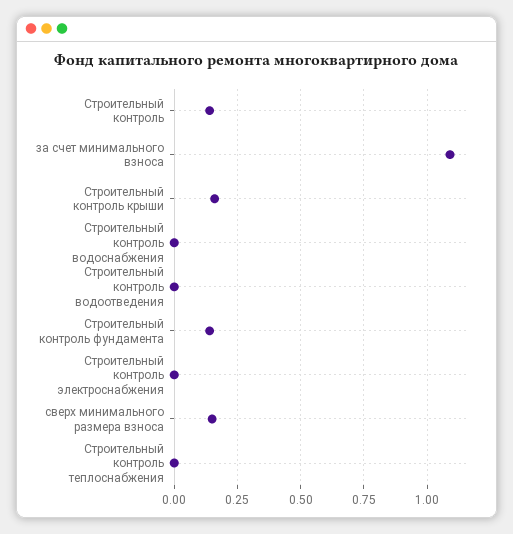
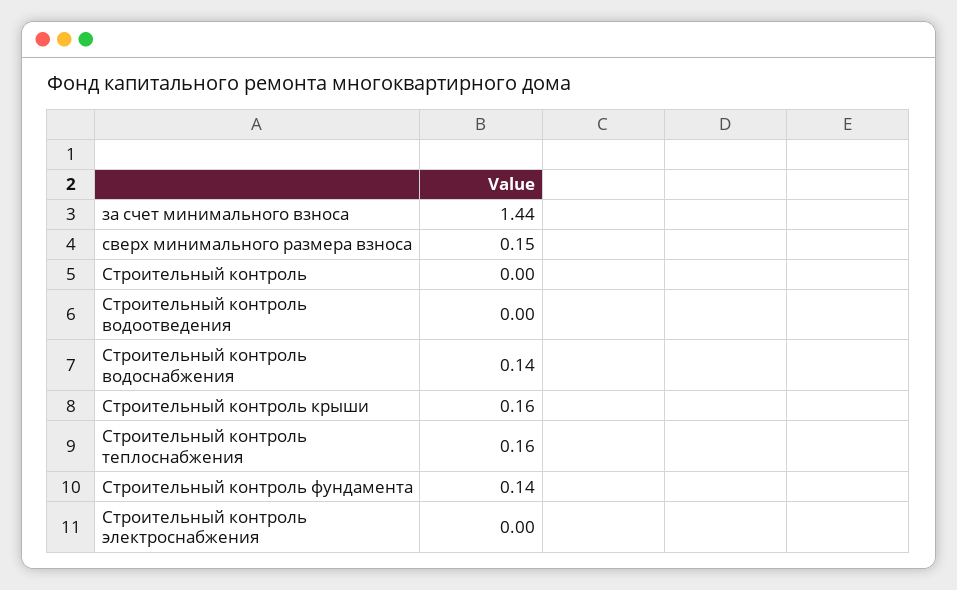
Строительный контроль: 0.15 -> 0
за счет минимального взноса: 1.1 -> 1.44
Строительный контроль водоснабжения: 0 -> 0.14
Строительный контроль теплоснабжения: 0 -> 0.16

